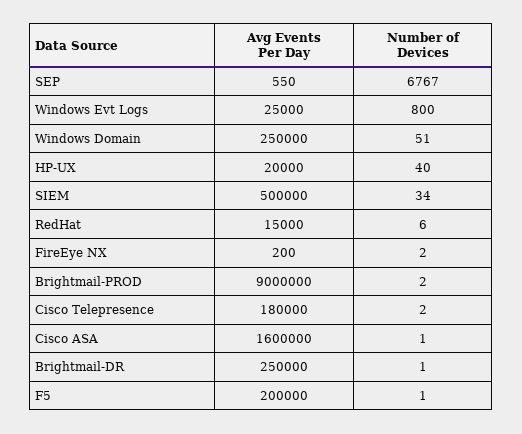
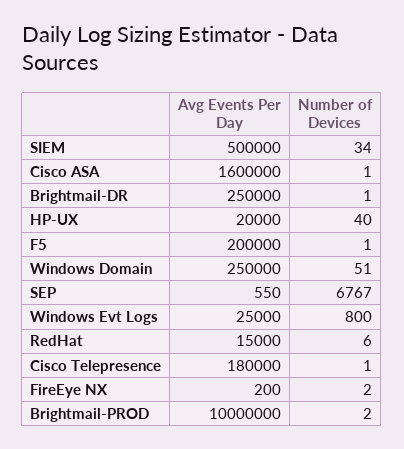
Avg Events Per Day, Brightmail-PROD: 9000000 -> 10000000
Number of Devices, Cisco Telepresence: 2 -> 1

